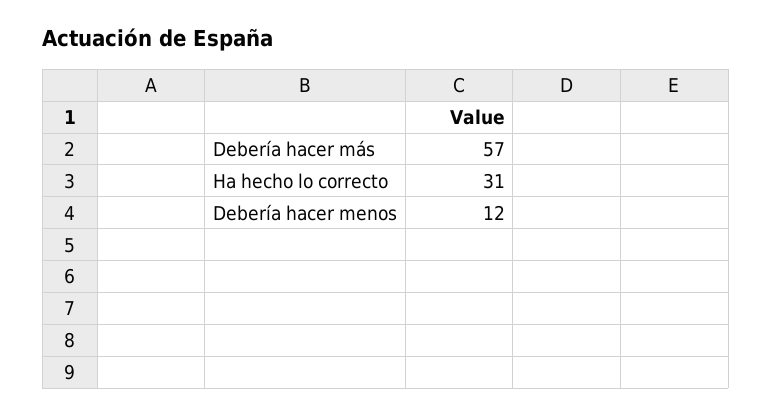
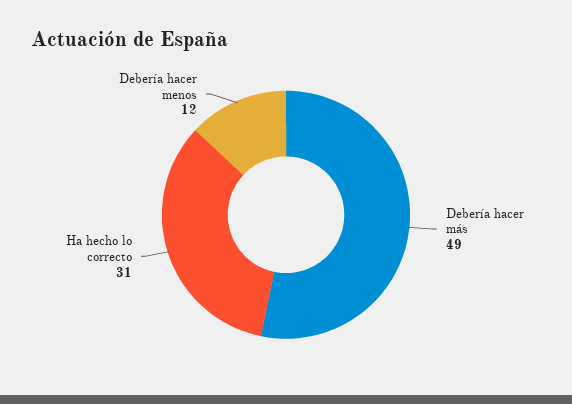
Debería hacer más: 57 -> 49

